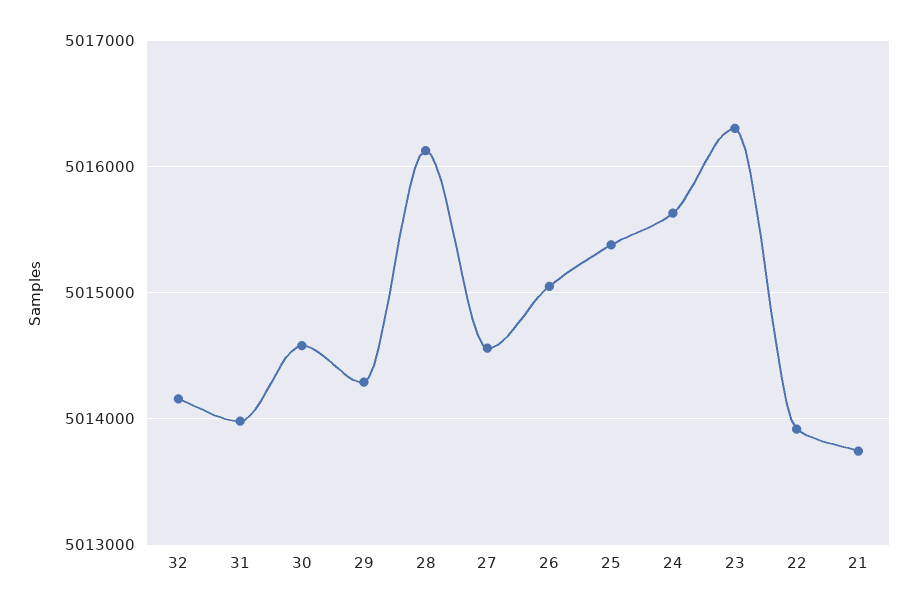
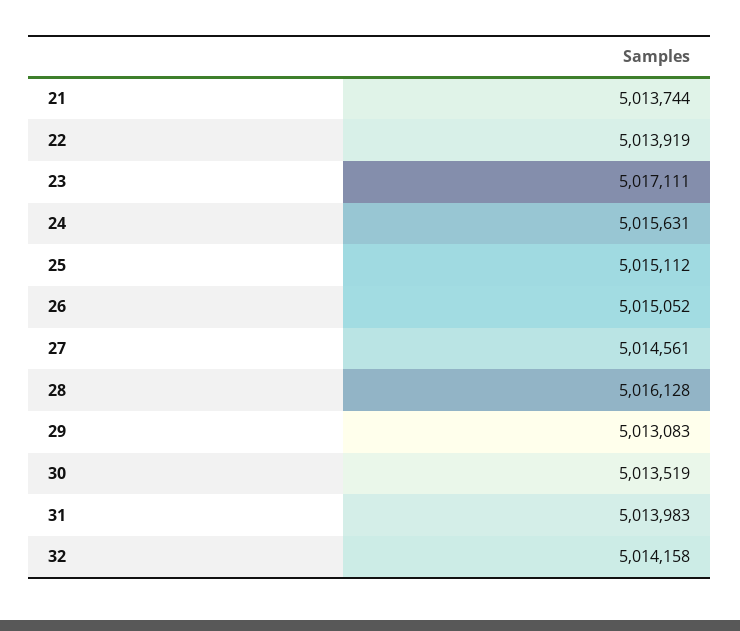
30: 5014600 -> 5013519
29: 5014300 -> 5013083
25: 5015400 -> 5015112
23: 5016300 -> 5017111

